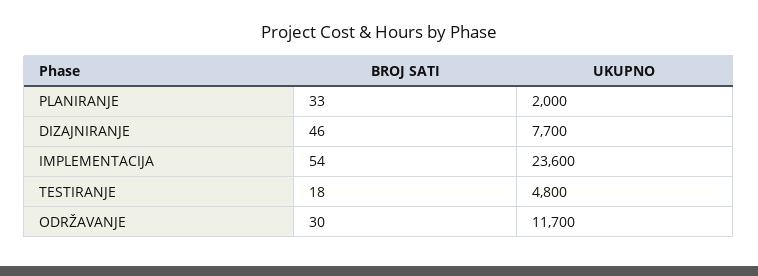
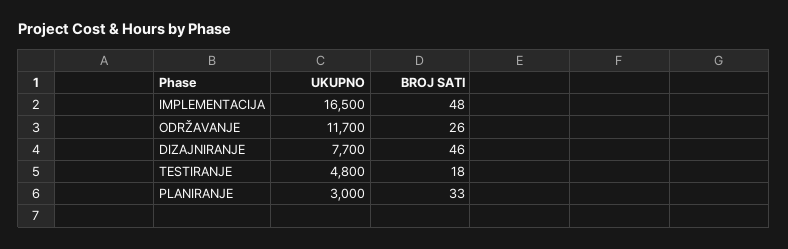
UKUPNO, PLANIRANJE: 2000 -> 3000
BROJ SATI, IMPLEMENTACIJA: 54 -> 48
UKUPNO, IMPLEMENTACIJA: 23600 -> 16500
BROJ SATI, ODRŽAVANJE: 30 -> 26

